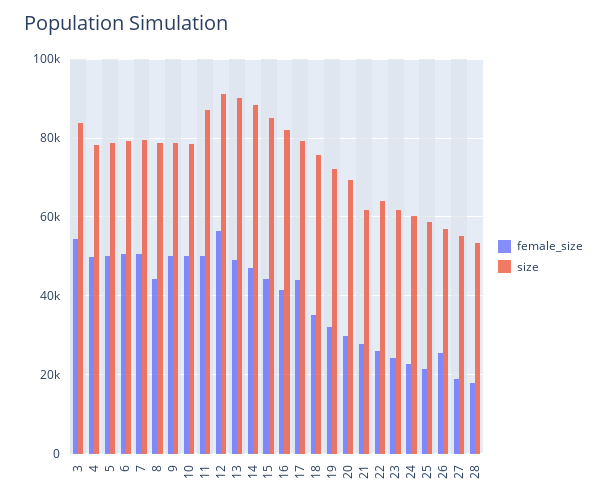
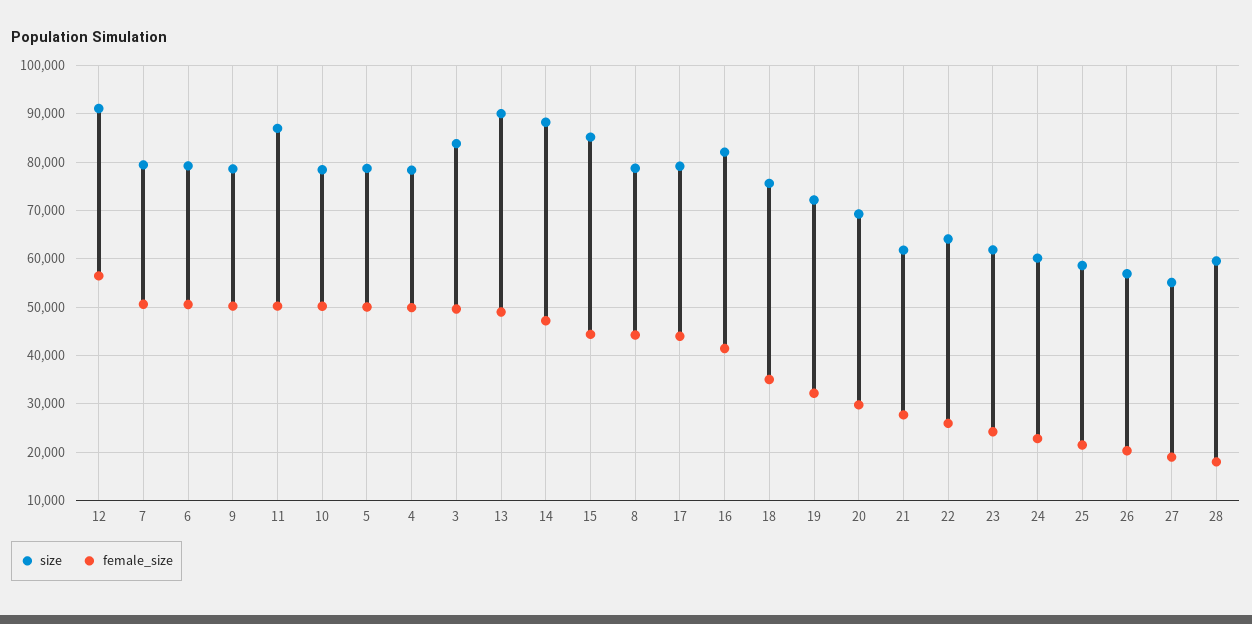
female_size, 3: 54000 -> 50000
female_size, 26: 26000 -> 20000
size, 28: 54000 -> 60000

